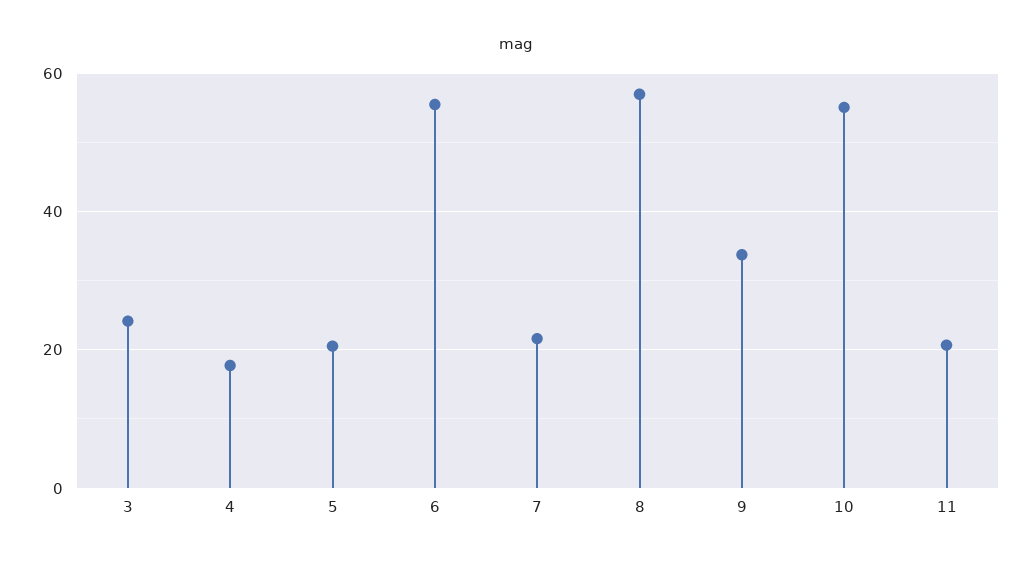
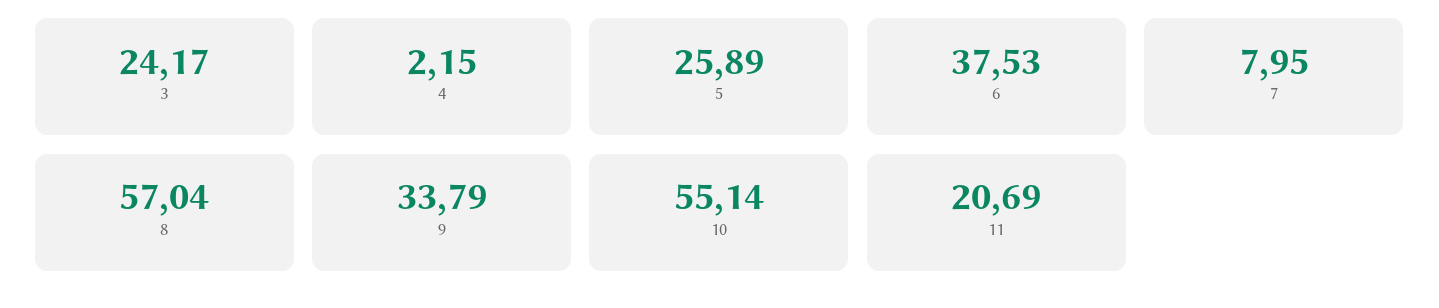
4: 18 -> 2.15
5: 20 -> 25.89
6: 56 -> 37.53
7: 22 -> 7.95

